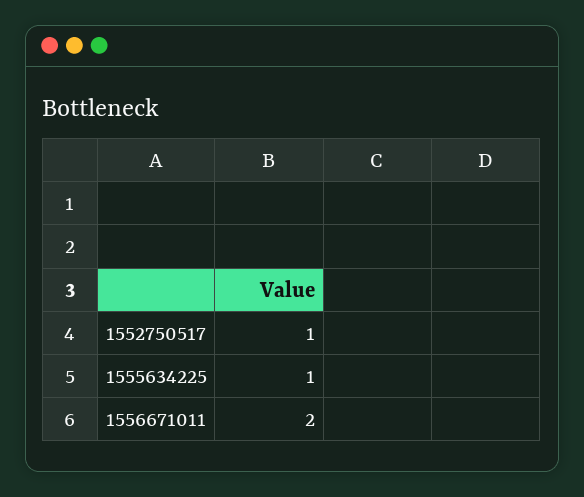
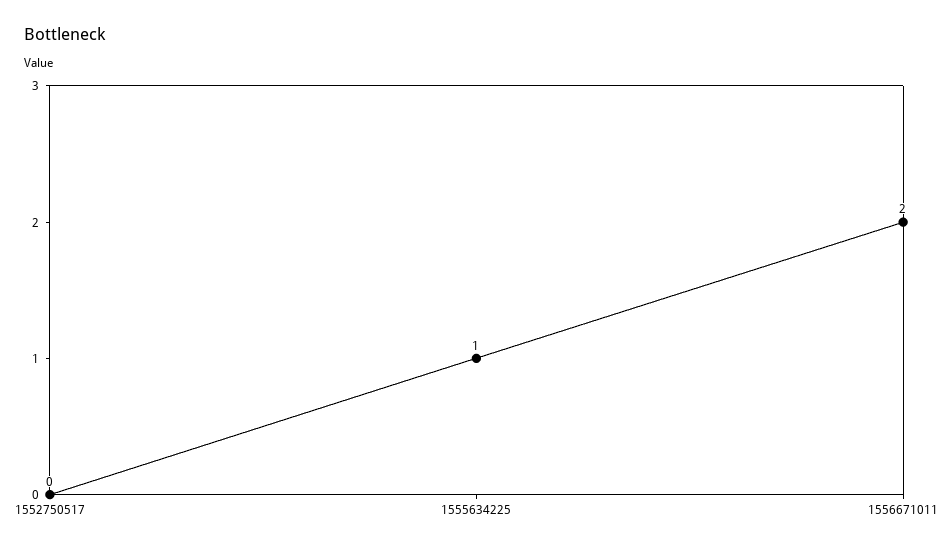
1552750517: 1 -> 0

